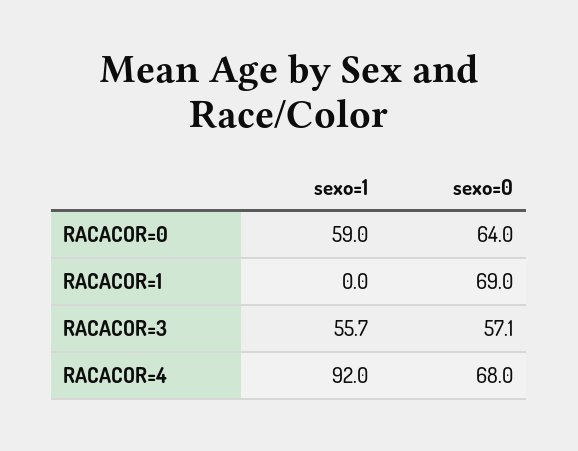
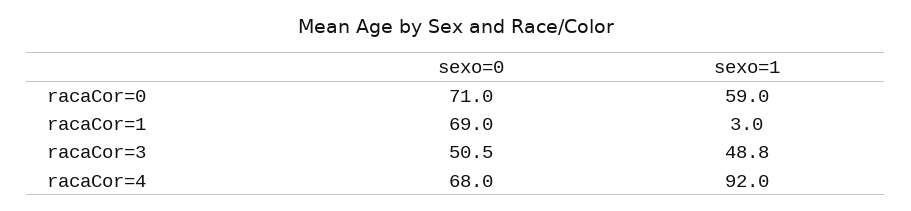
sexo=0, RACACOR=0: 64 -> 71
sexo=1, RACACOR=1: 0 -> 3
sexo=1, RACACOR=3: 55.7 -> 48.8
sexo=0, RACACOR=3: 57.1 -> 50.5

